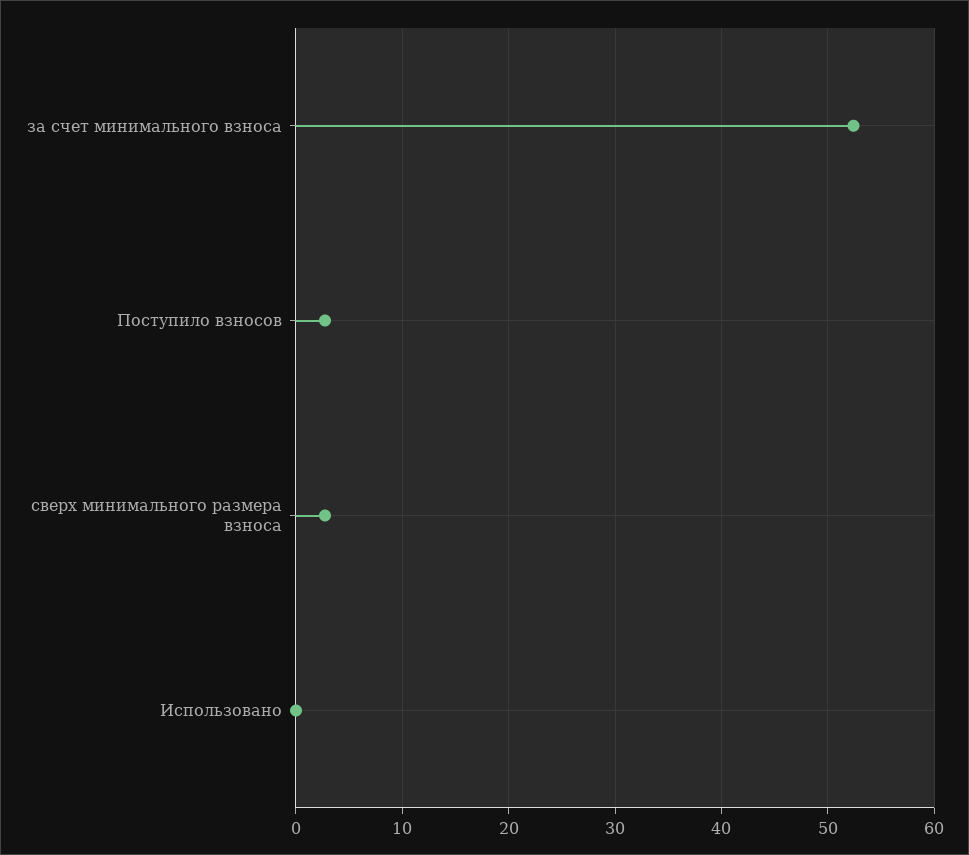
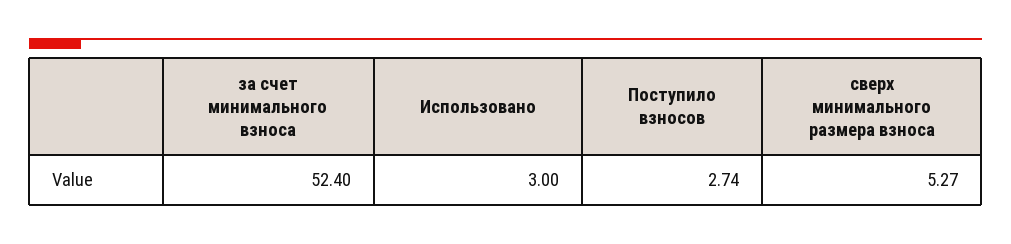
сверх минимального размера взноса: 3 -> 5.27
Использовано: 0 -> 3

